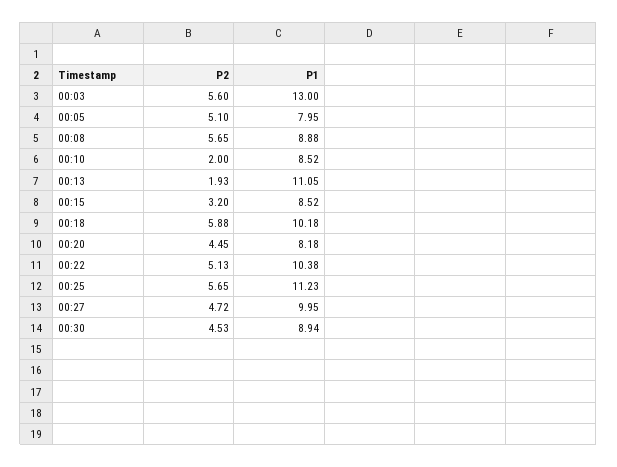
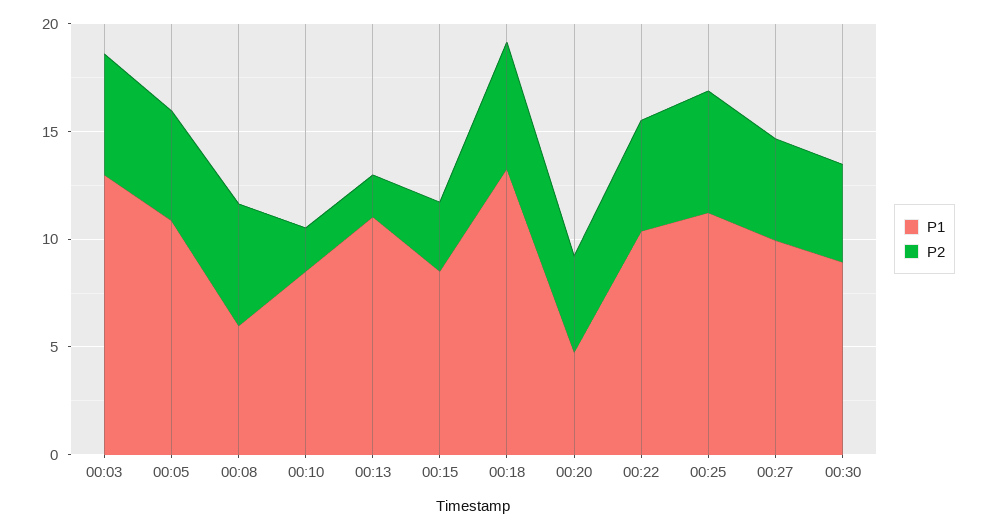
P1, 00:05: 7.95 -> 11
P1, 00:08: 8.88 -> 6
P1, 00:18: 10.18 -> 13
P1, 00:20: 8.18 -> 5

